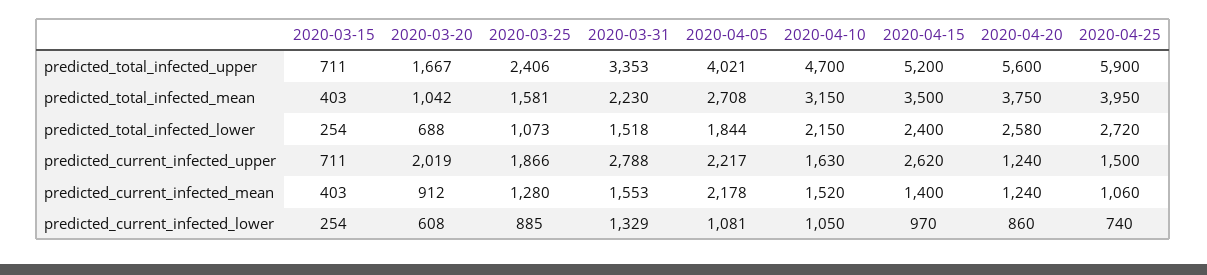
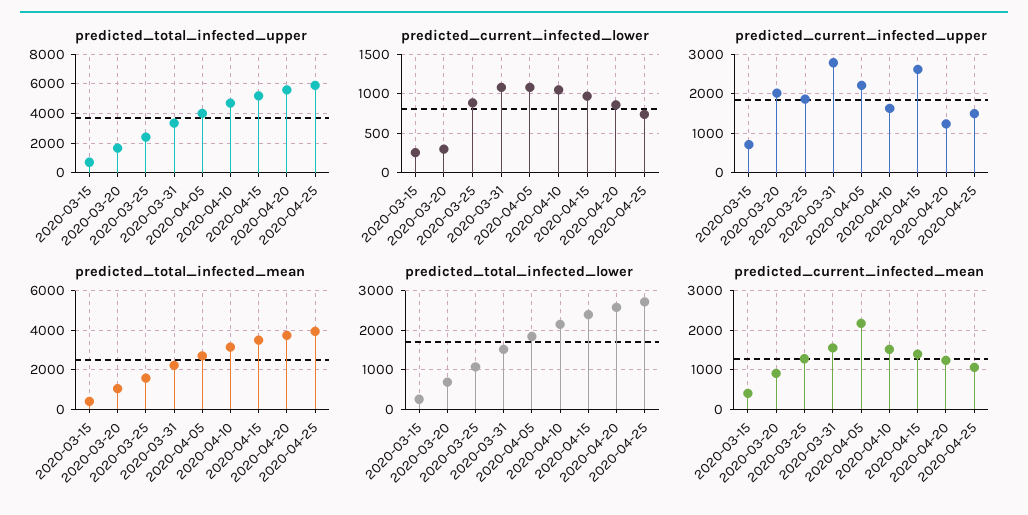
predicted_current_infected_lower, 2020-03-20: 608 -> 300
predicted_current_infected_lower, 2020-03-31: 1329 -> 1100

